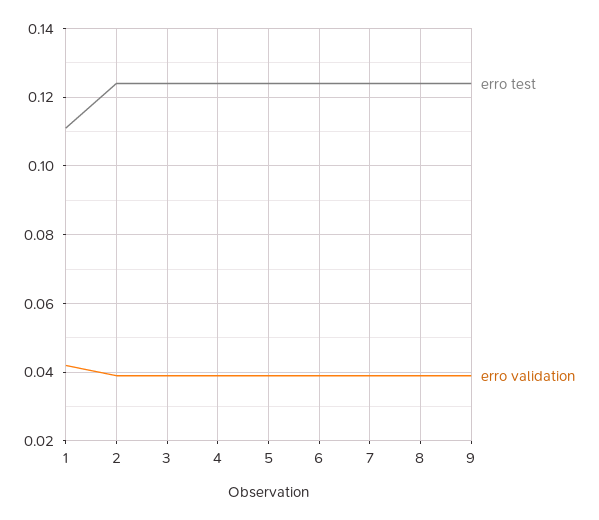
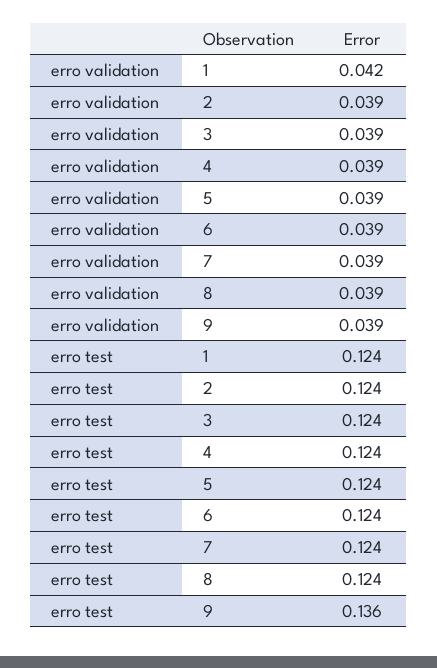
erro test, 1: 0.11 -> 0.124
erro test, 9: 0.125 -> 0.136

